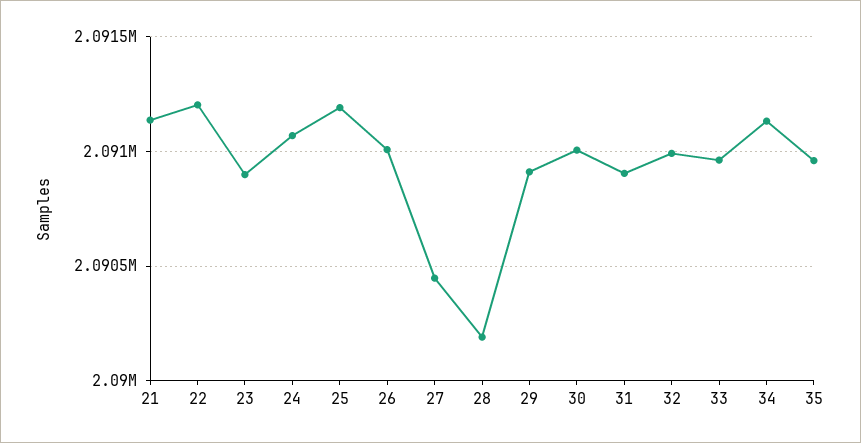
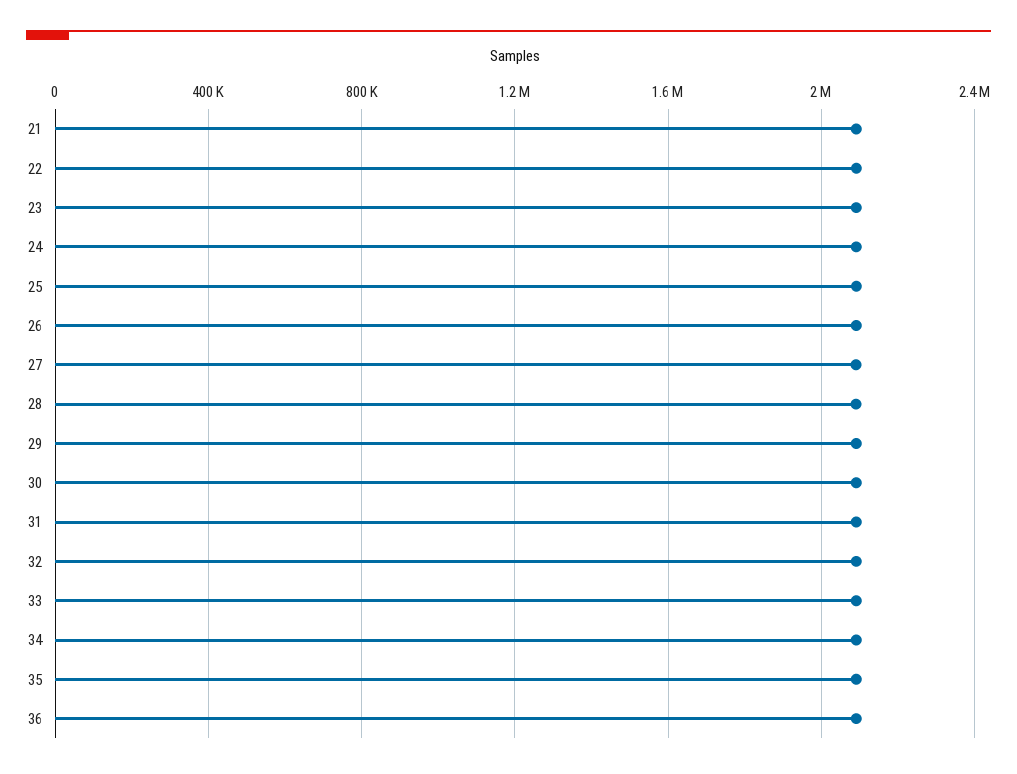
36: none -> 2100000

